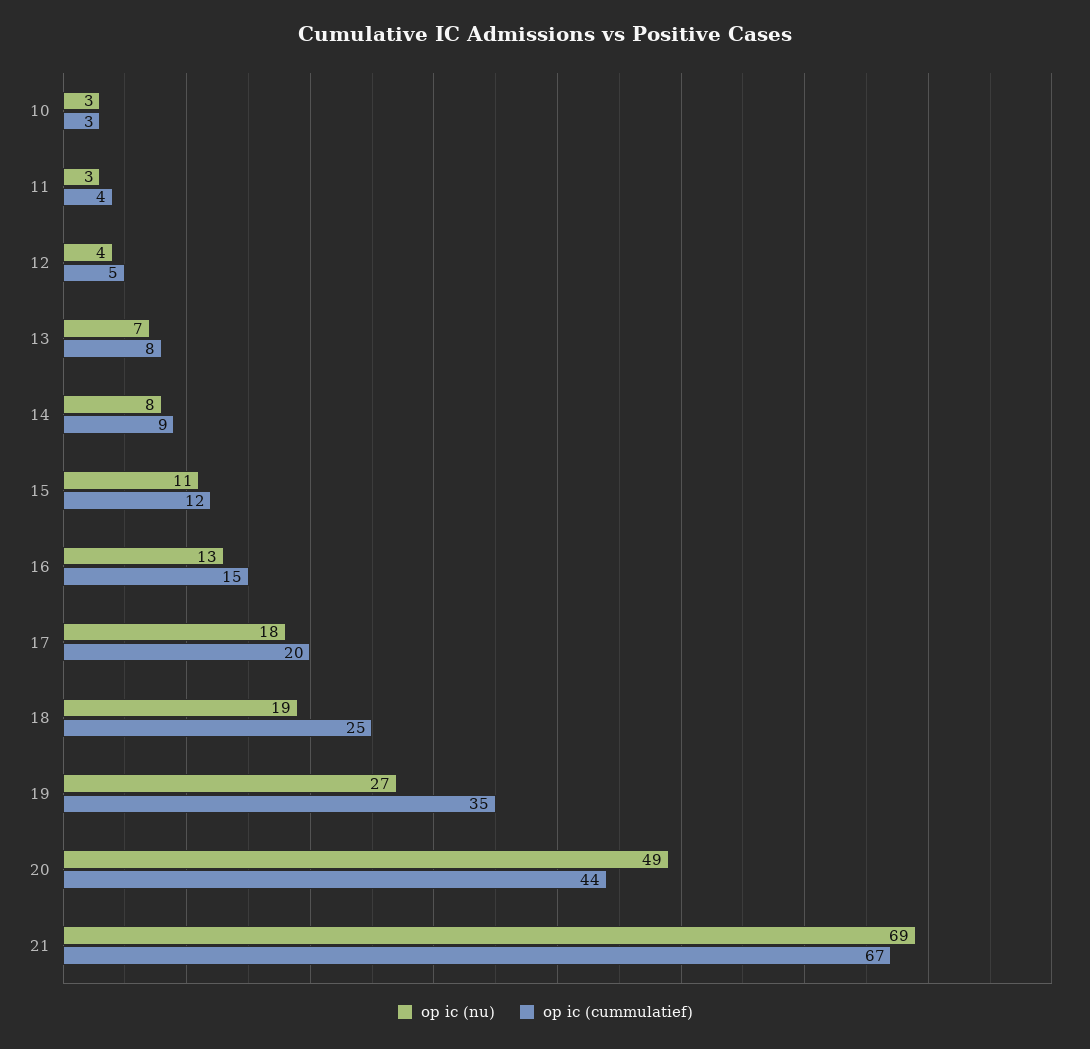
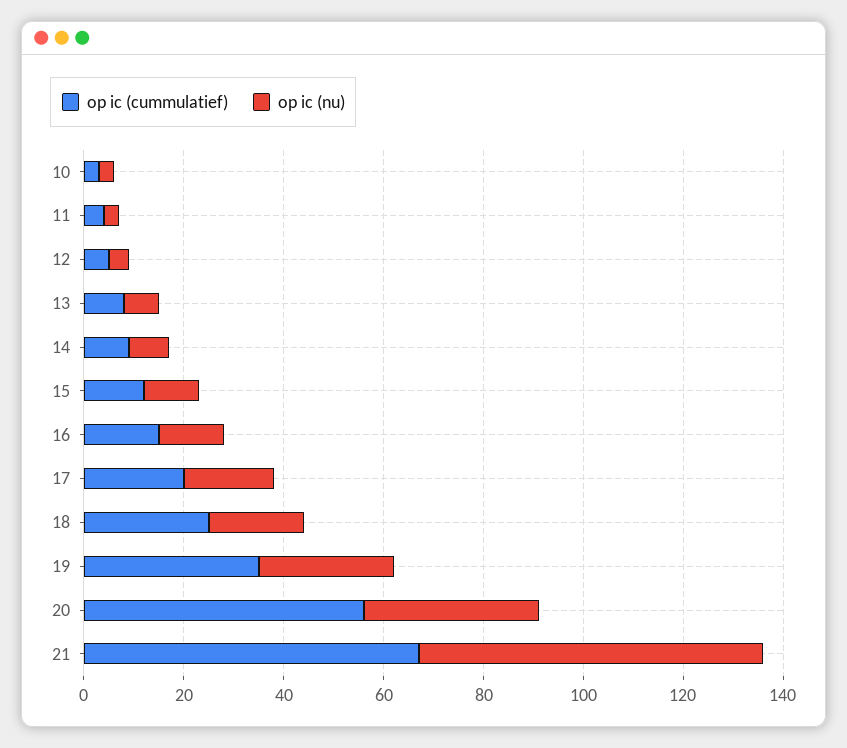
op ic (nu), 20: 49 -> 35
op ic (cummulatief), 20: 44 -> 55

